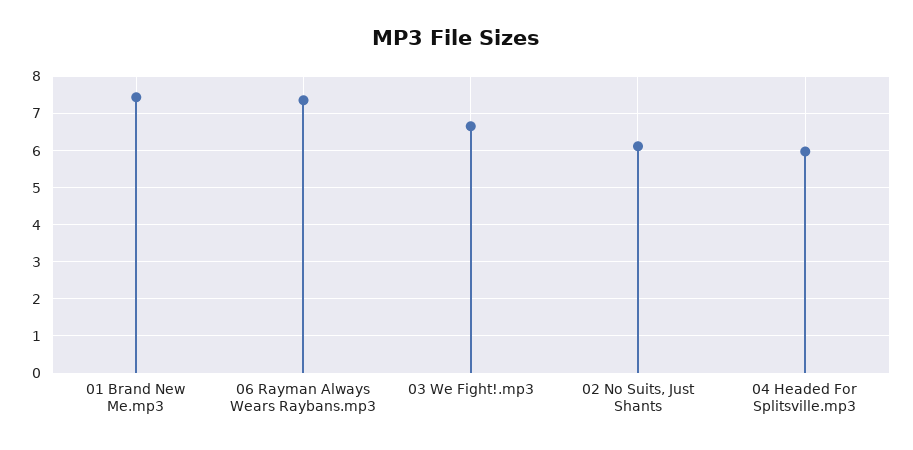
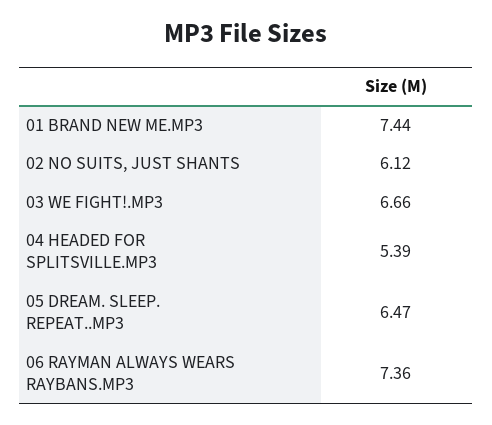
04 Headed For Splitsville.mp3: 6 -> 5.39
05 DREAM. SLEEP. REPEAT..MP3: none -> 6.47

